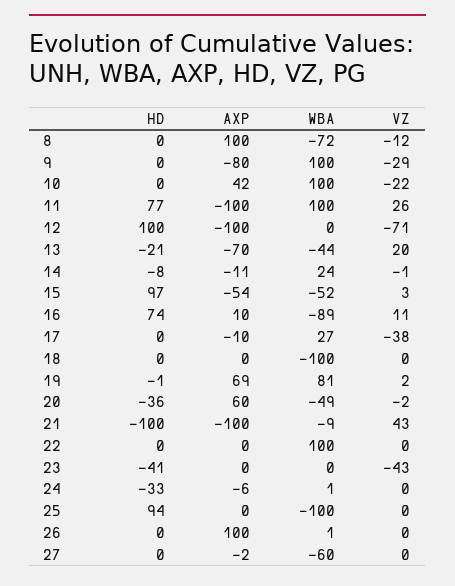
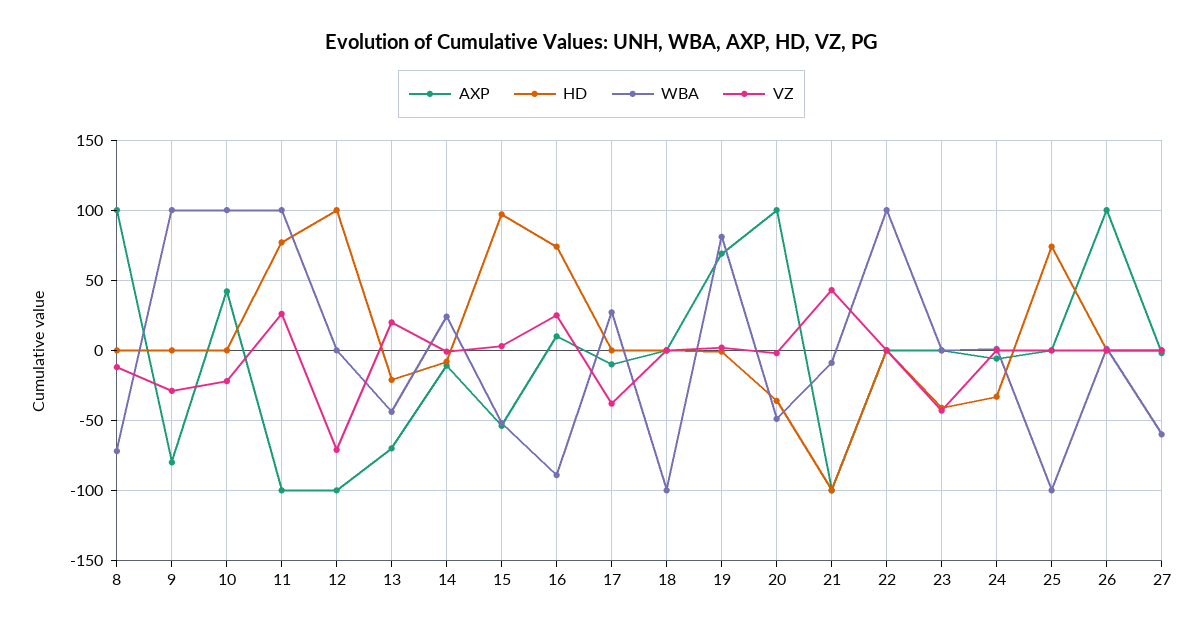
VZ, 16: 11 -> 25
AXP, 20: 60 -> 100
HD, 25: 94 -> 75

